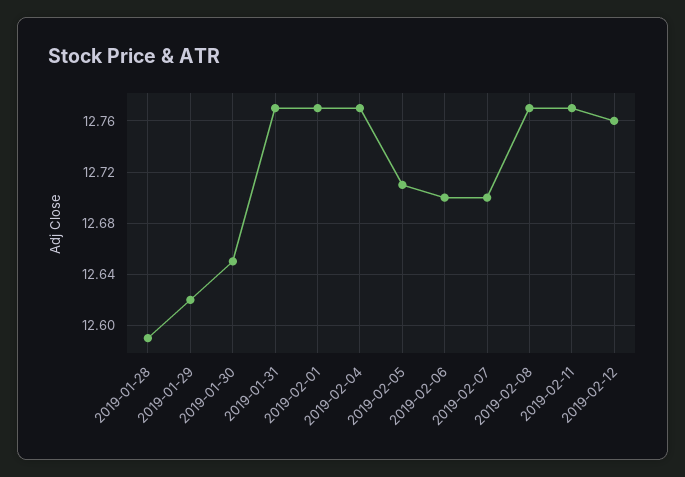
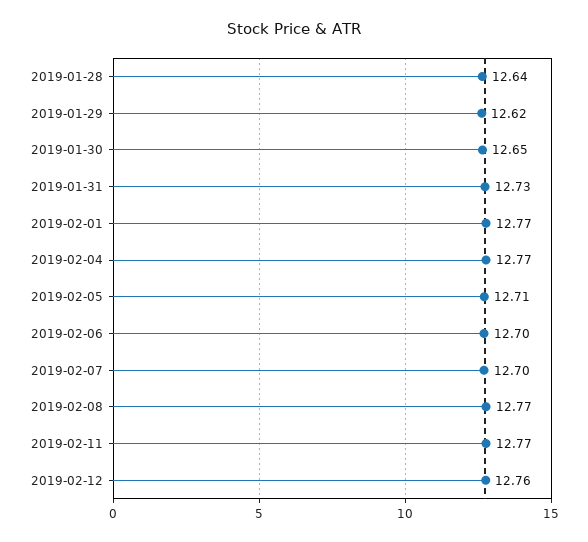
2019-01-28: 12.59 -> 12.64
2019-01-31: 12.77 -> 12.73

